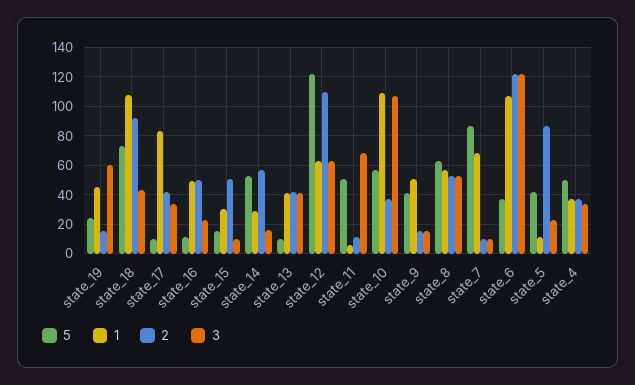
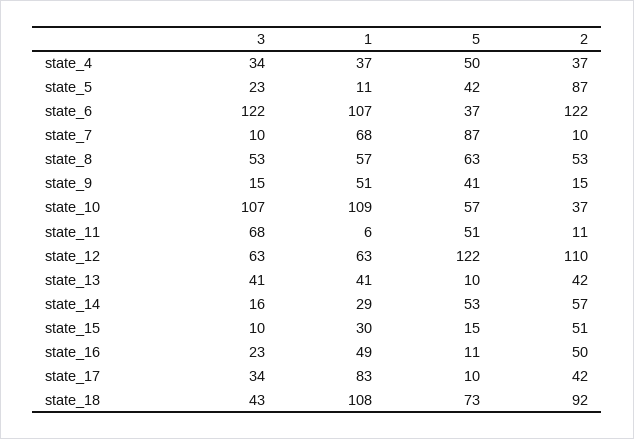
5, state_19: 25 -> none
1, state_19: 45 -> none
2, state_19: 15 -> none
3, state_19: 60 -> none

